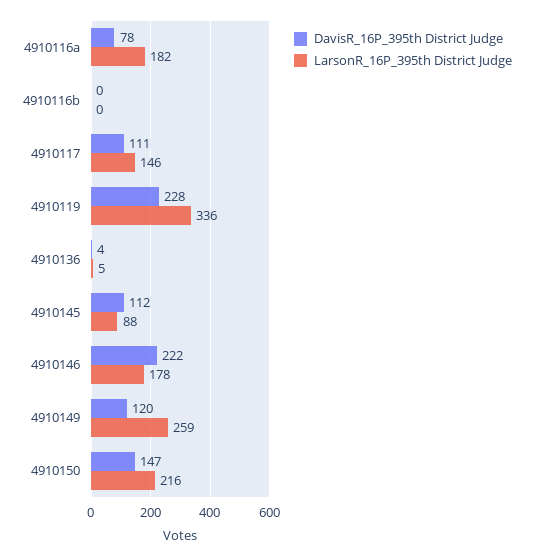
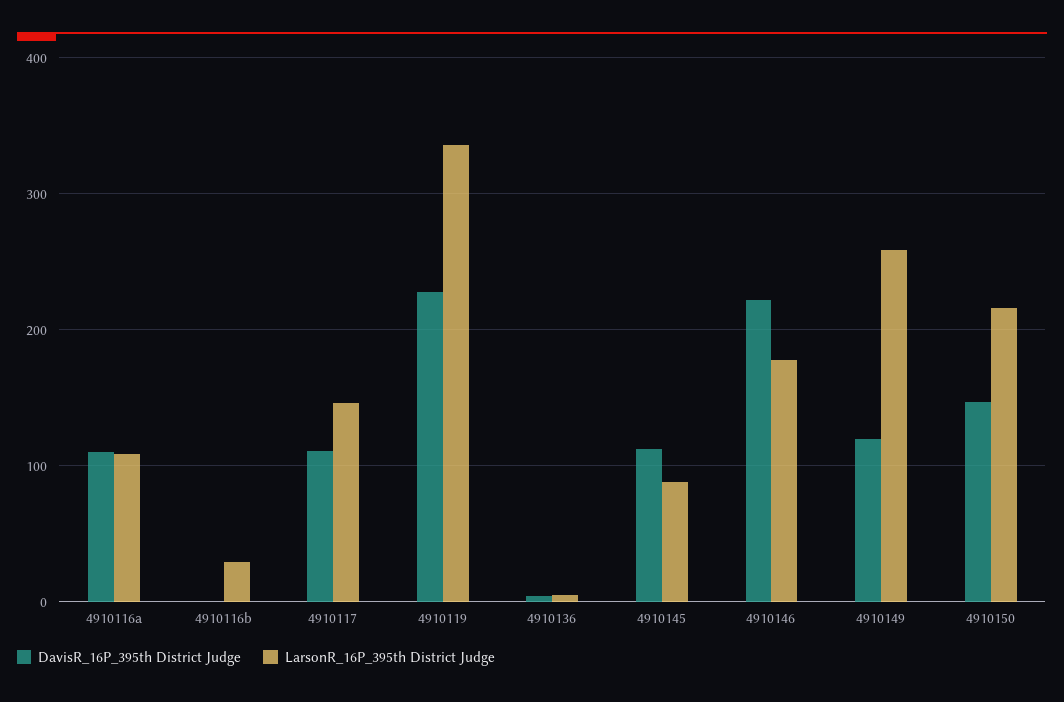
DavisR_16P_395th District Judge, 4910116a: 78 -> 110
LarsonR_16P_395th District Judge, 4910116a: 182 -> 110
LarsonR_16P_395th District Judge, 4910116b: 0 -> 30

